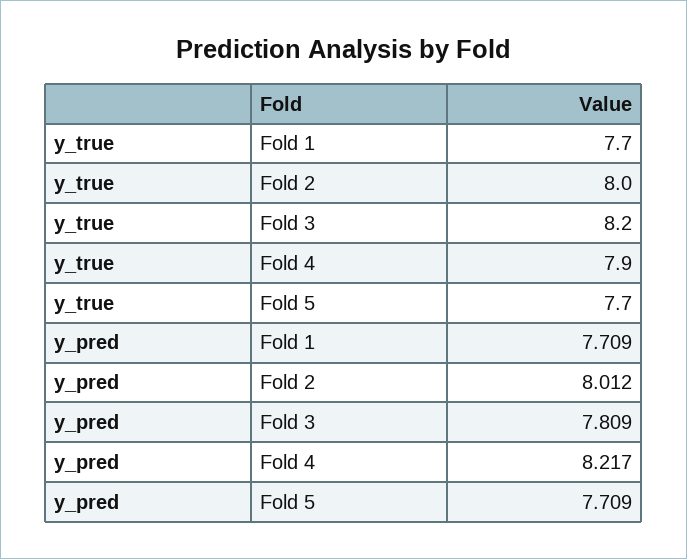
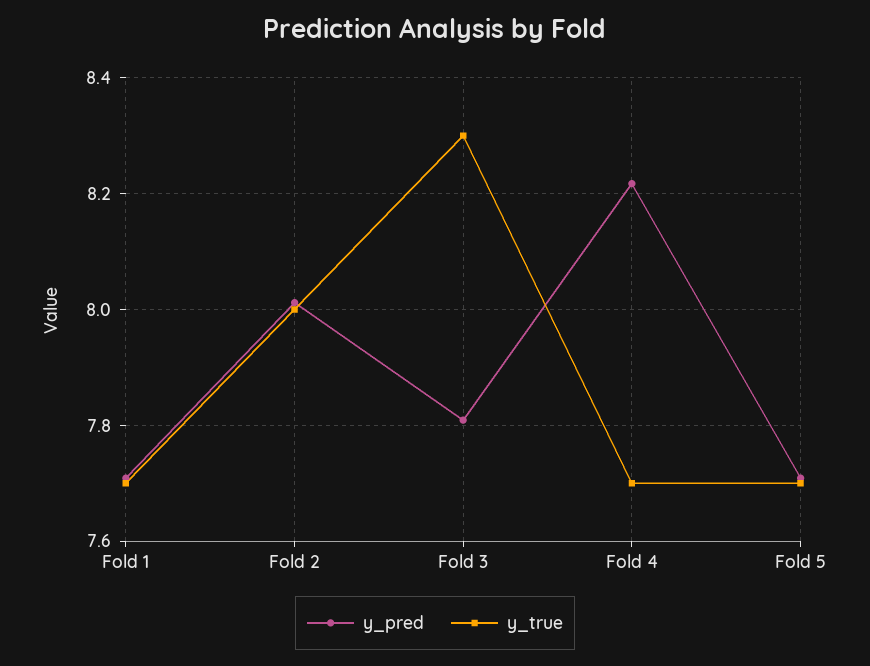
y_true, Fold 3: 8.2 -> 8.3
y_true, Fold 4: 7.9 -> 7.7

